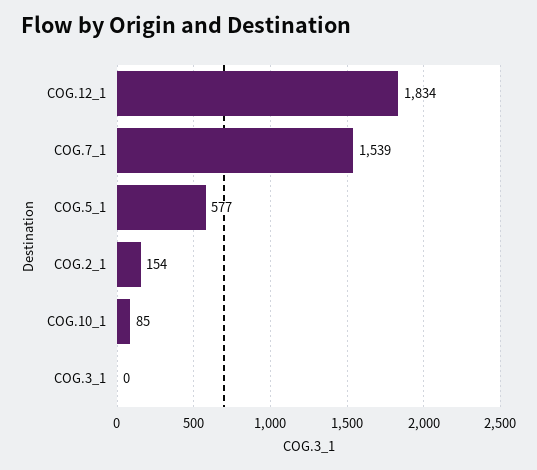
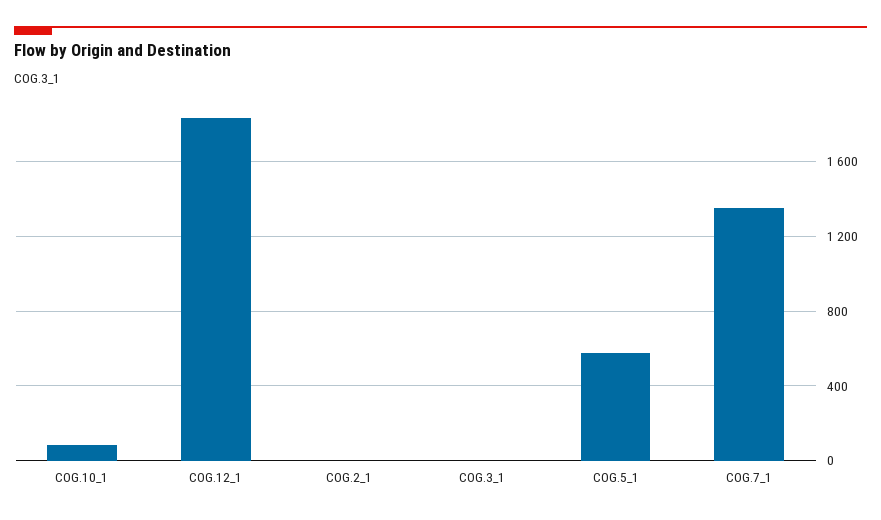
COG.7_1: 1539 -> 1350
COG.2_1: 154 -> 0

